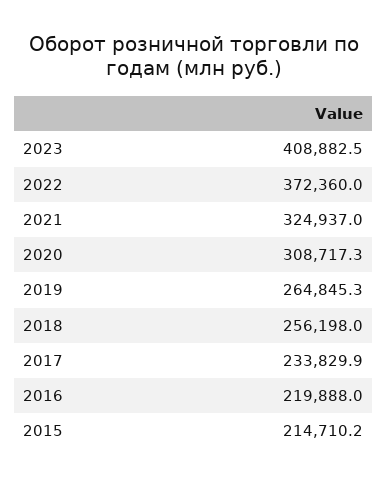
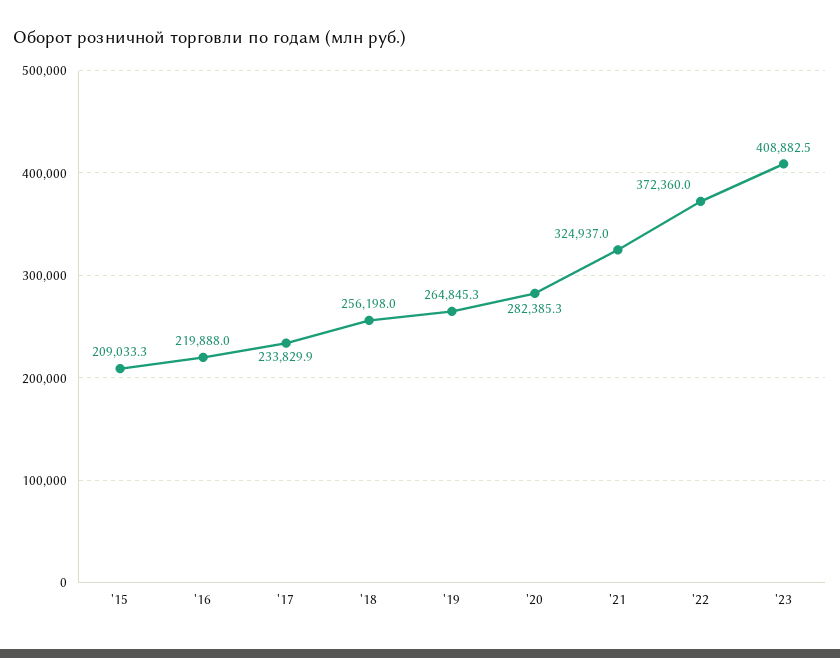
2020: 308717.3 -> 282385.3
2015: 214710.2 -> 209033.3

